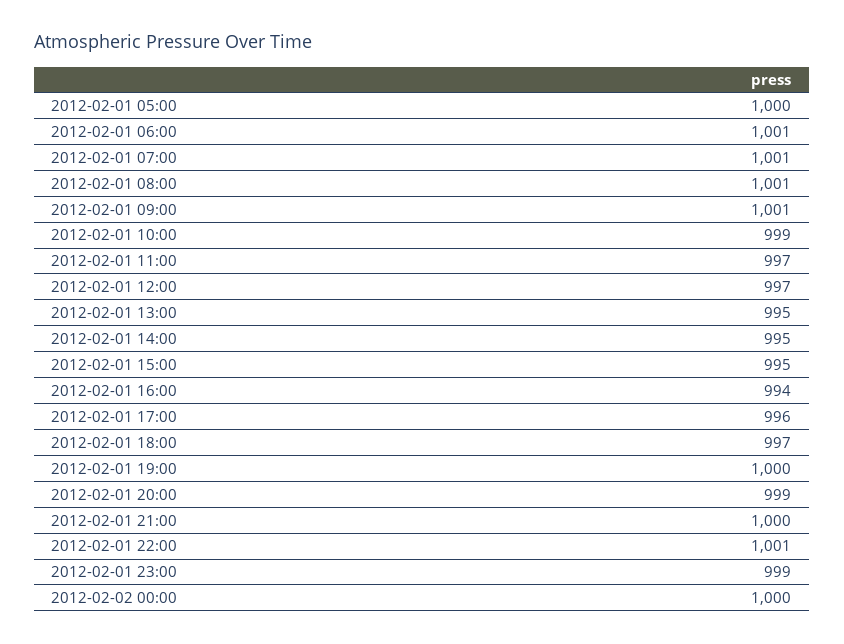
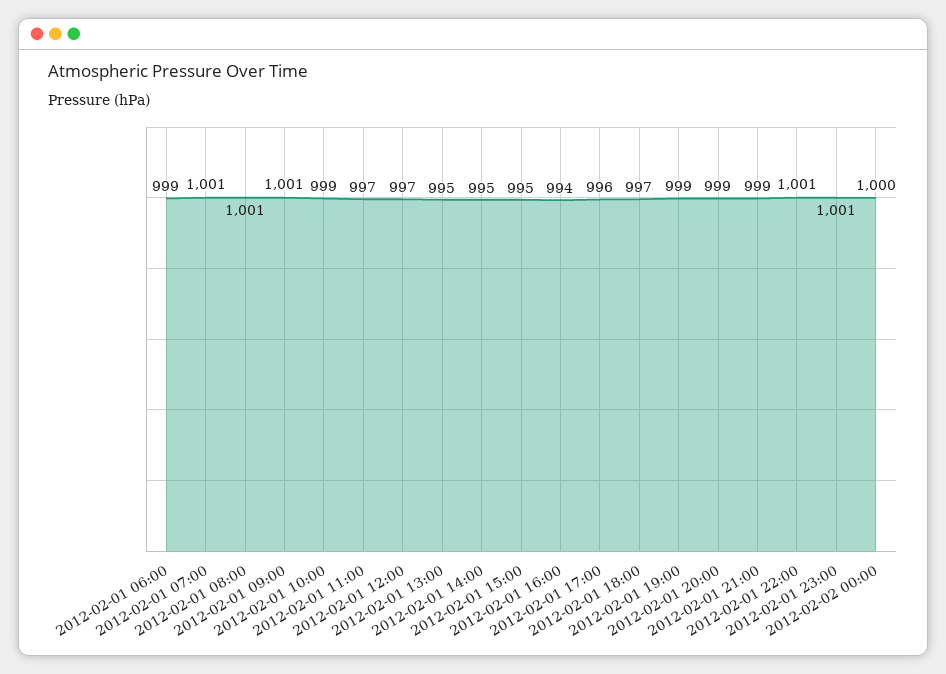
2012-02-01 05:00: 1000 -> none
2012-02-01 06:00: 1001 -> 999
2012-02-01 19:00: 1000 -> 999
2012-02-01 21:00: 1000 -> 999
2012-02-01 23:00: 999 -> 1001

